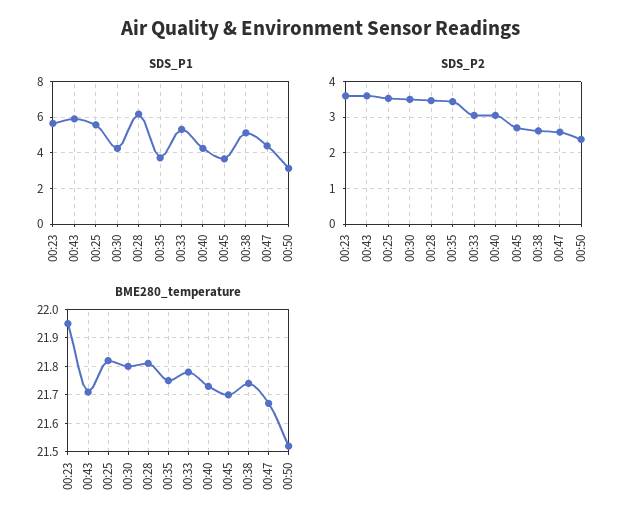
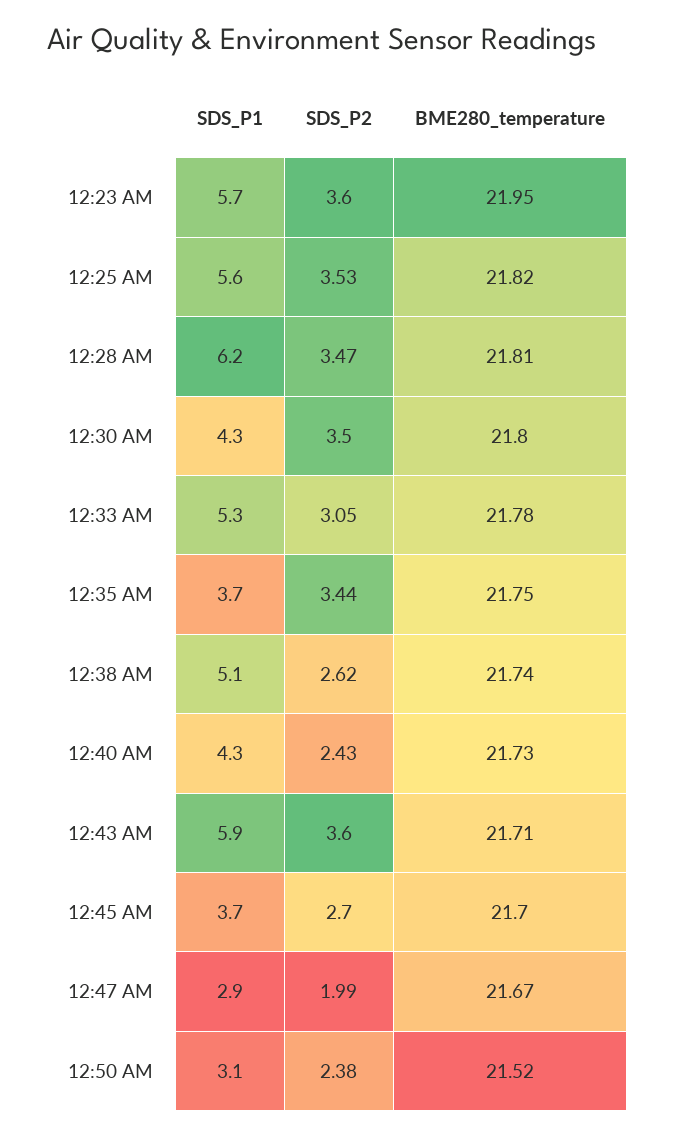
SDS_P1, 00:47: 4.5 -> 2.9
SDS_P2, 00:40: 3 -> 2.43
SDS_P2, 00:47: 2.6 -> 1.99

